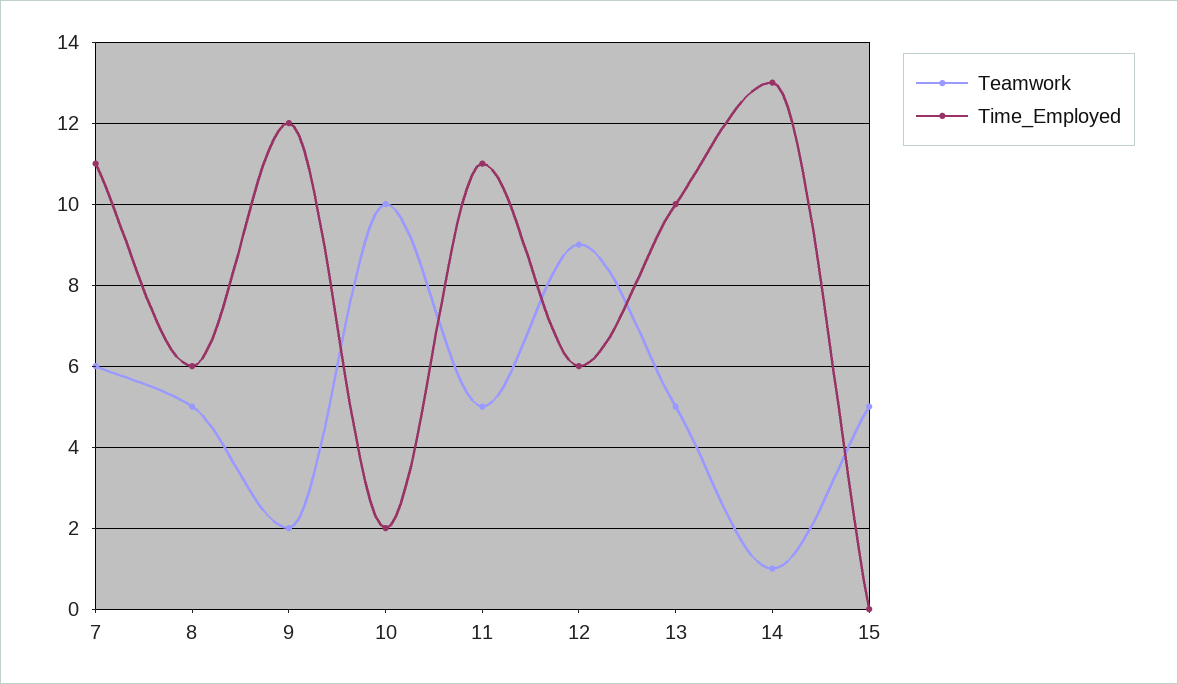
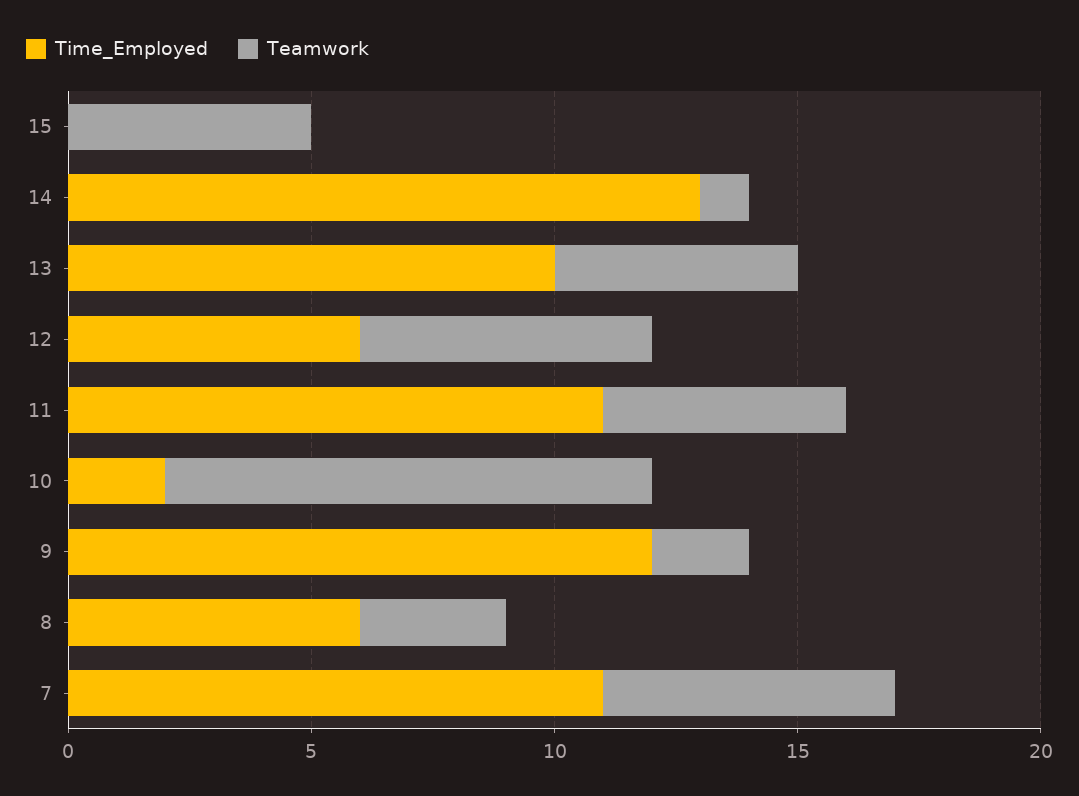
Teamwork, 8: 5 -> 3
Teamwork, 12: 9 -> 6

